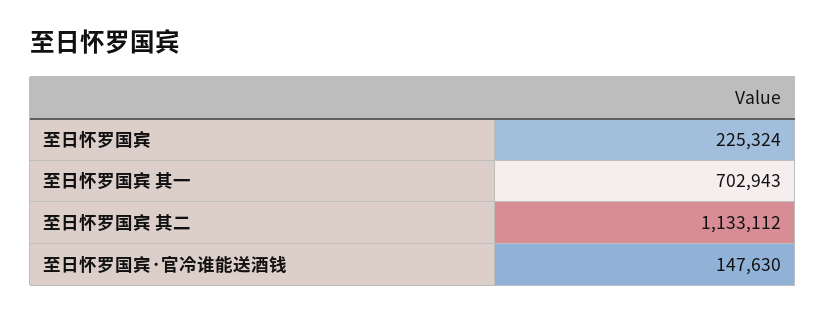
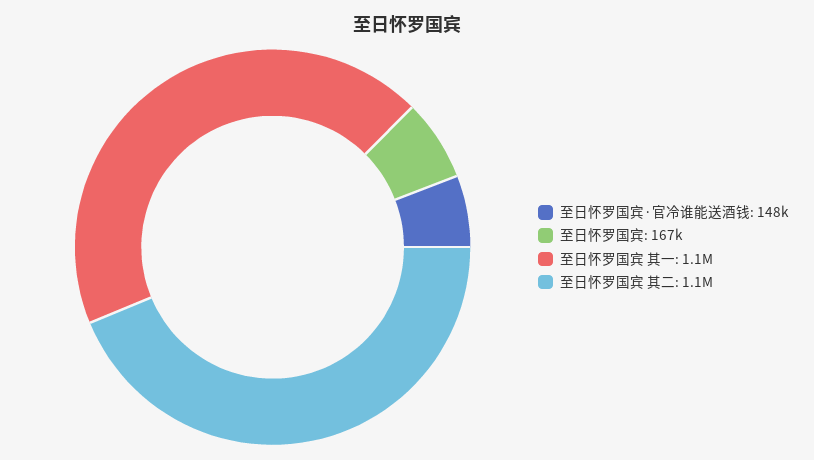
至日怀罗国宾: 225324 -> 167000
至日怀罗国宾 其一: 702943 -> 1100000

